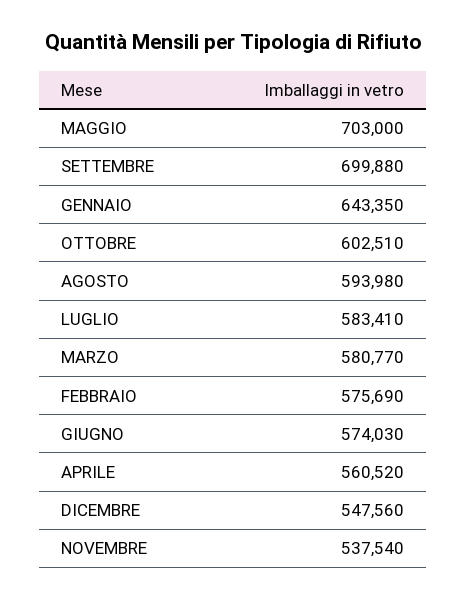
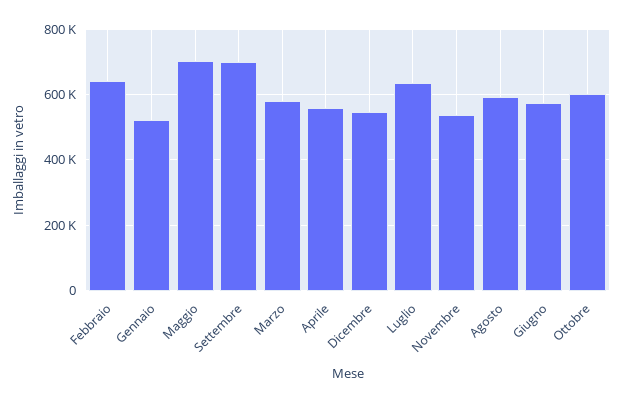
GENNAIO: 643350 -> 520000
LUGLIO: 583410 -> 640000
FEBBRAIO: 575690 -> 640000

